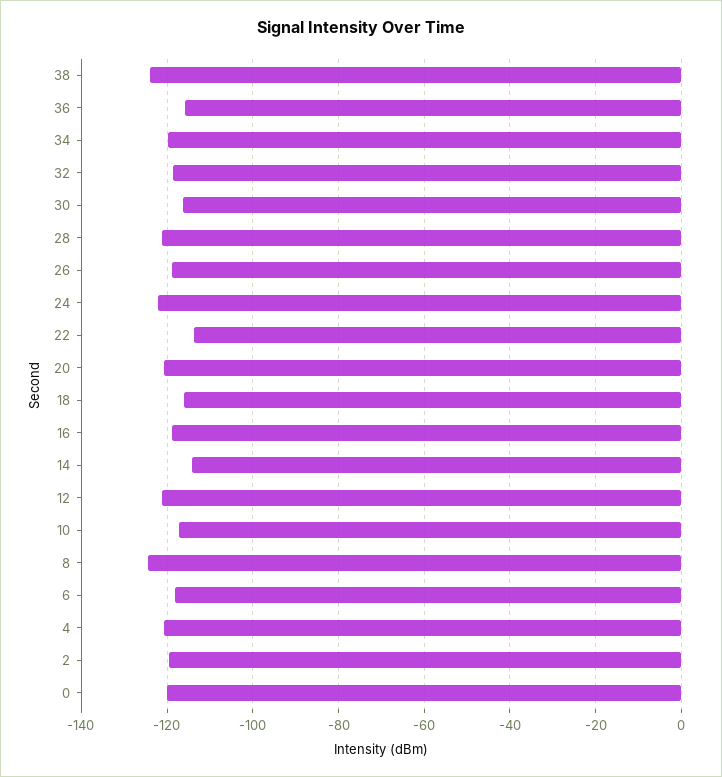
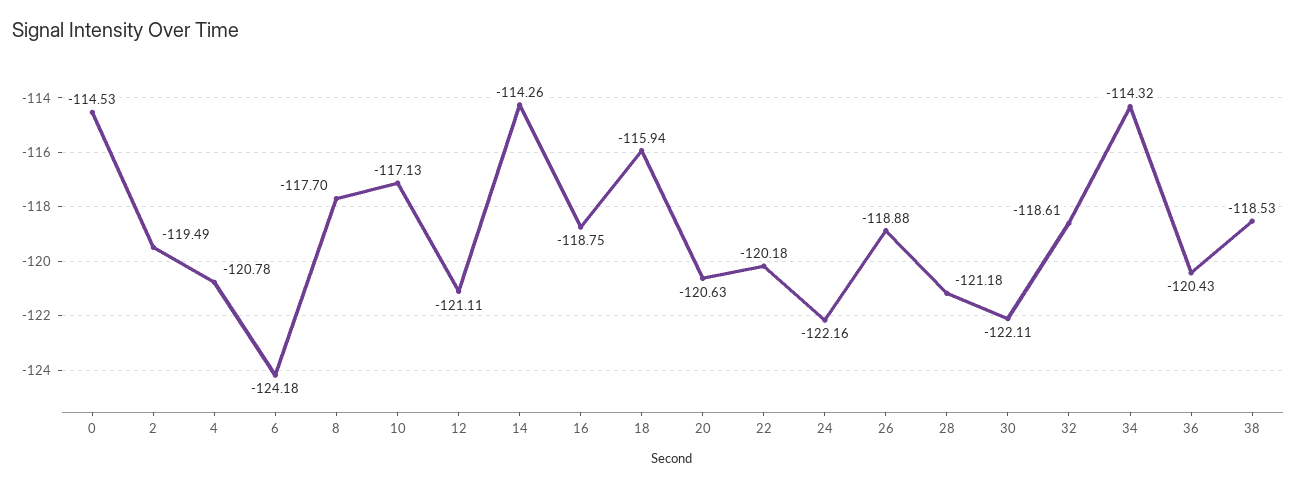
38: -124 -> -118.53
36: -116 -> -120.43
34: -120 -> -114.32
30: -116 -> -122.11
22: -114 -> -120.18
8: -124 -> -117.7
6: -118 -> -124.18
0: -120 -> -114.53

